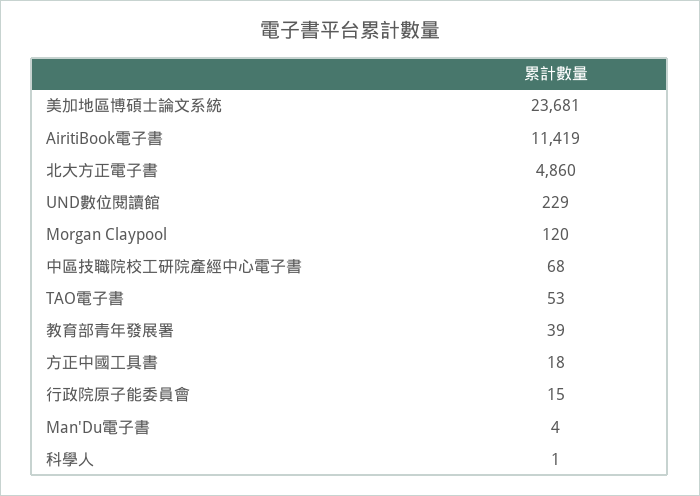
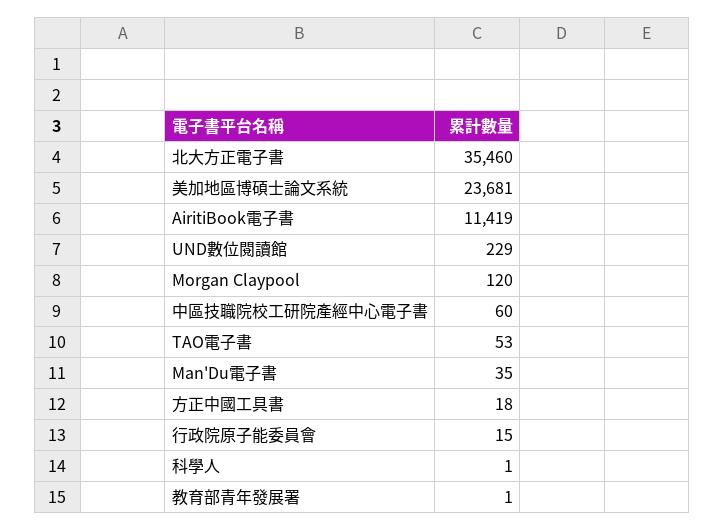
北大方正電子書: 4860 -> 35460
中區技職院校工研院產經中心電子書: 68 -> 60
教育部青年發展署: 39 -> 1
Man'Du電子書: 4 -> 35

